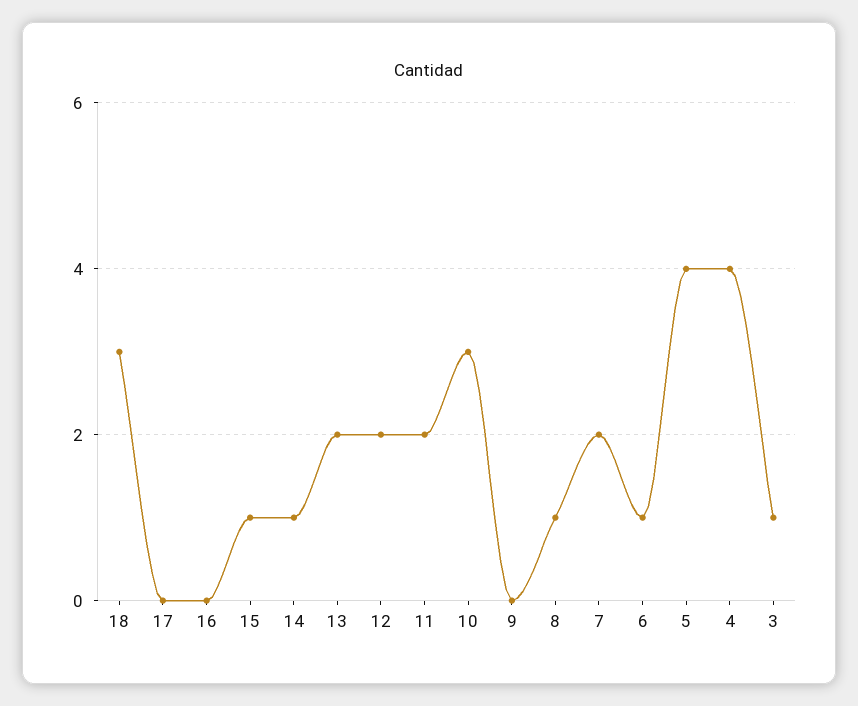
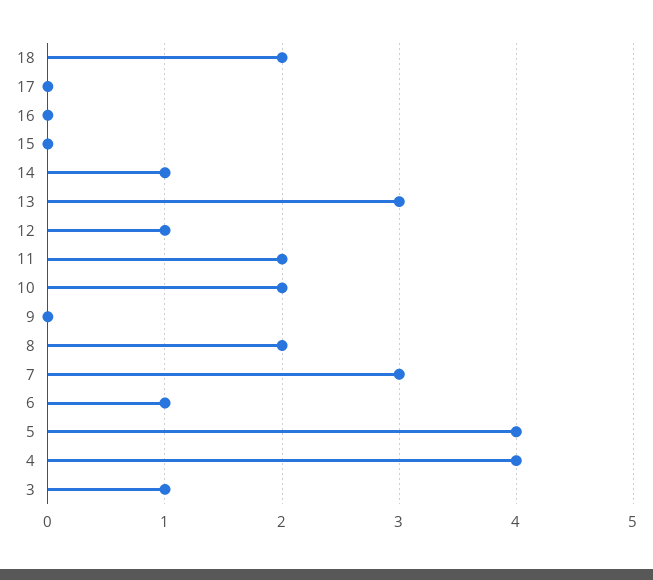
18: 3 -> 2
15: 1 -> 0
13: 2 -> 3
12: 2 -> 1
10: 3 -> 2
8: 1 -> 2
7: 2 -> 3

